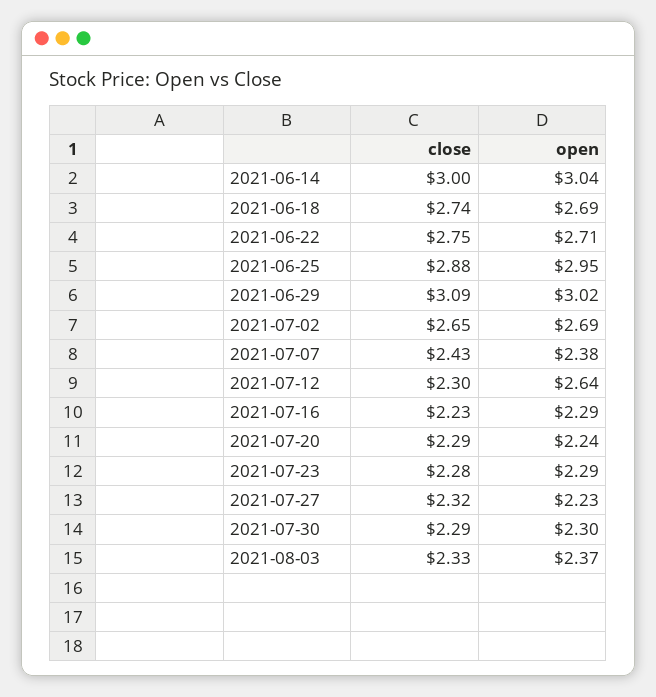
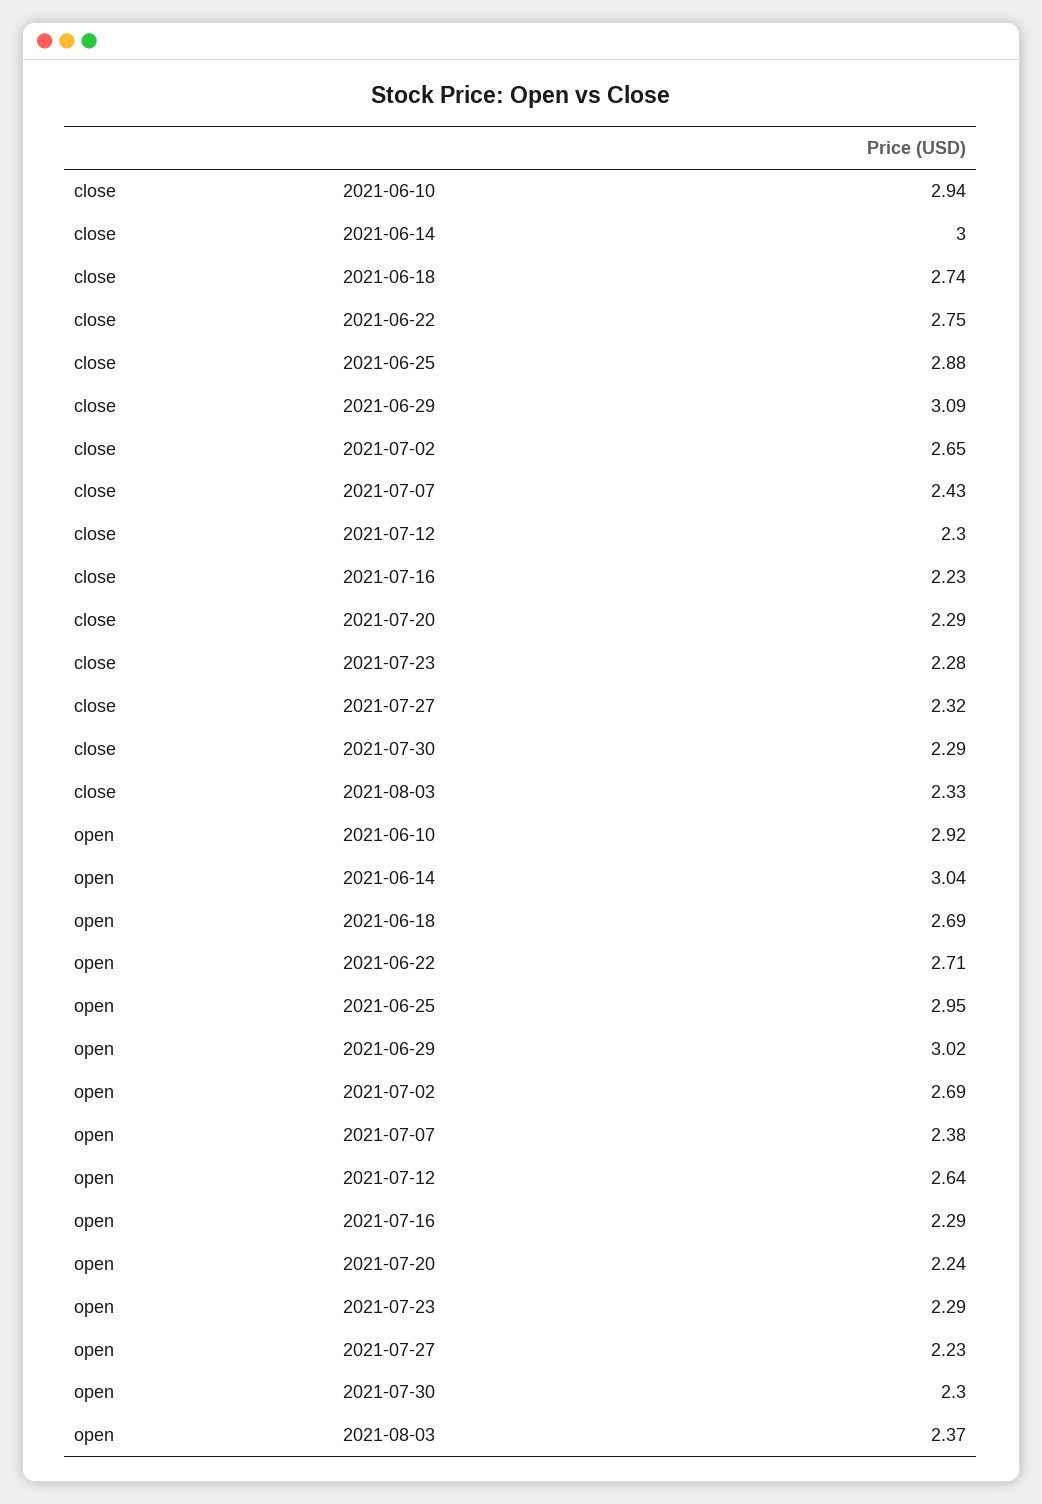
close, 2021-06-10: none -> 2.94
open, 2021-06-10: none -> 2.92

